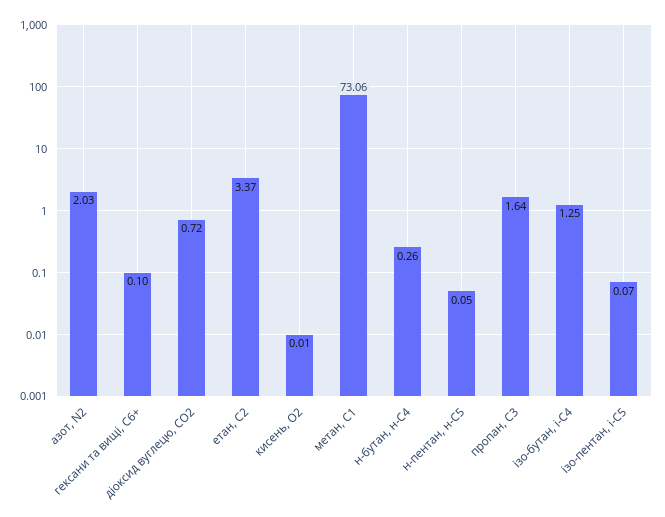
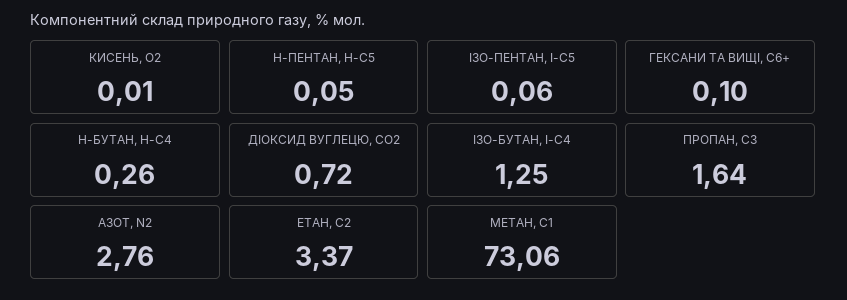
азот, N2: 2.03 -> 2.76
ізо-пентан, і-С5: 0.07 -> 0.06

